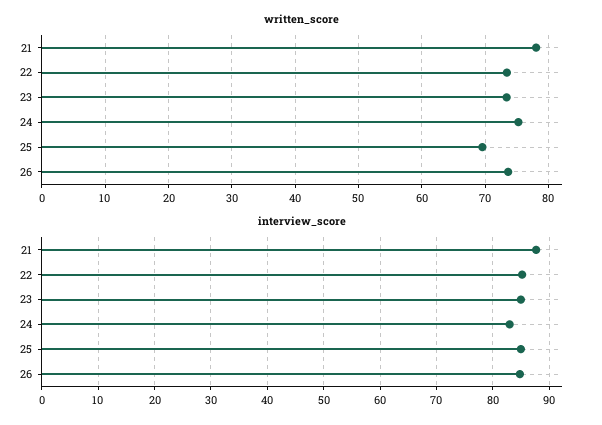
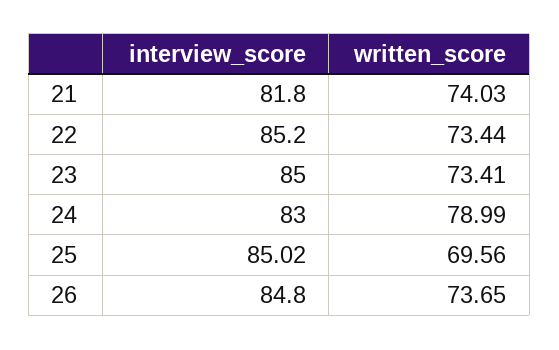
written_score, 21: 78 -> 74.03
written_score, 24: 75 -> 78.99
interview_score, 21: 88 -> 81.8

